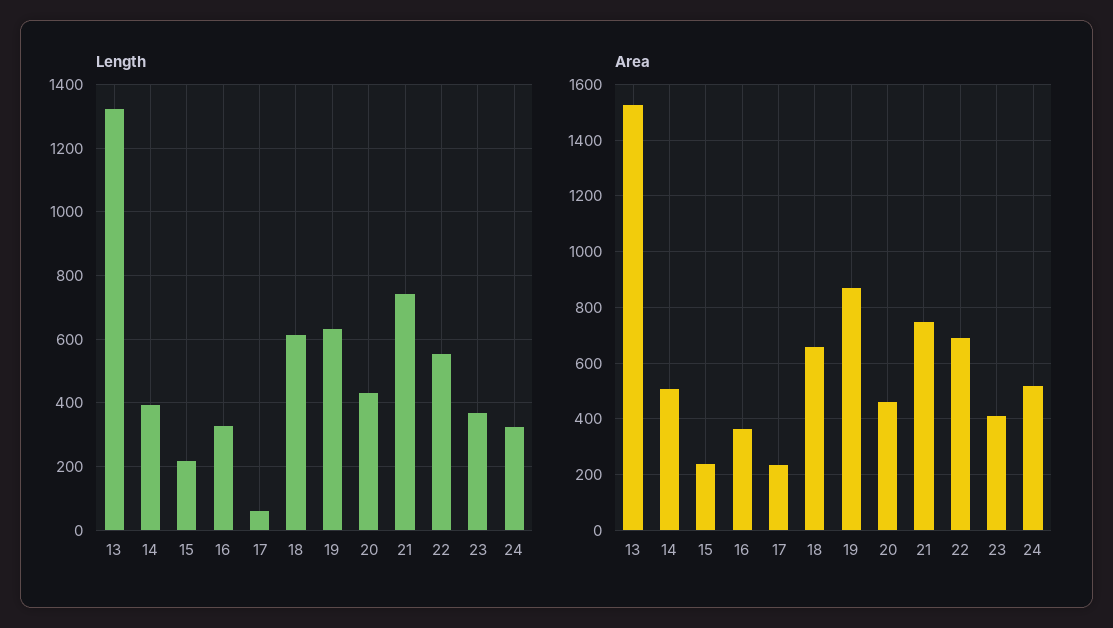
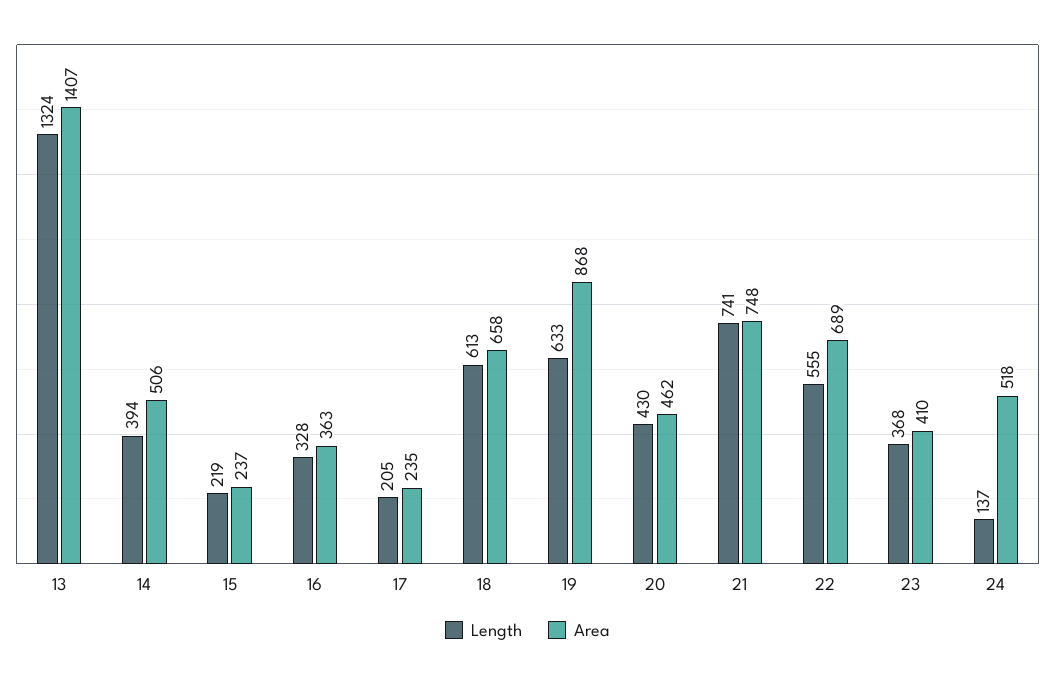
Length, 17: 60 -> 205
Length, 24: 320 -> 137
Area, 13: 1525 -> 1407

